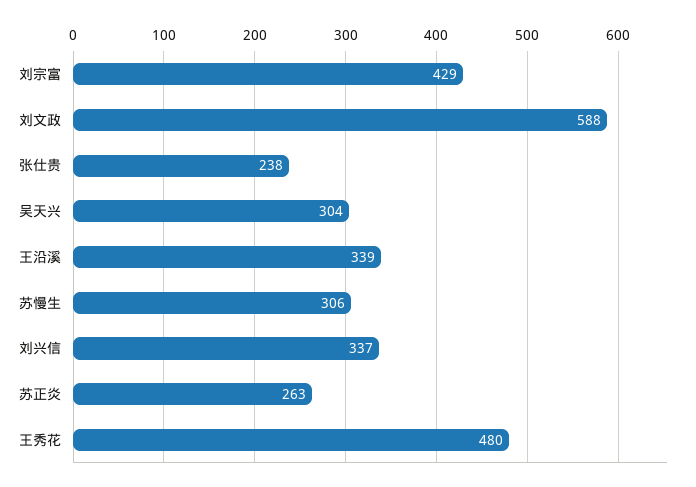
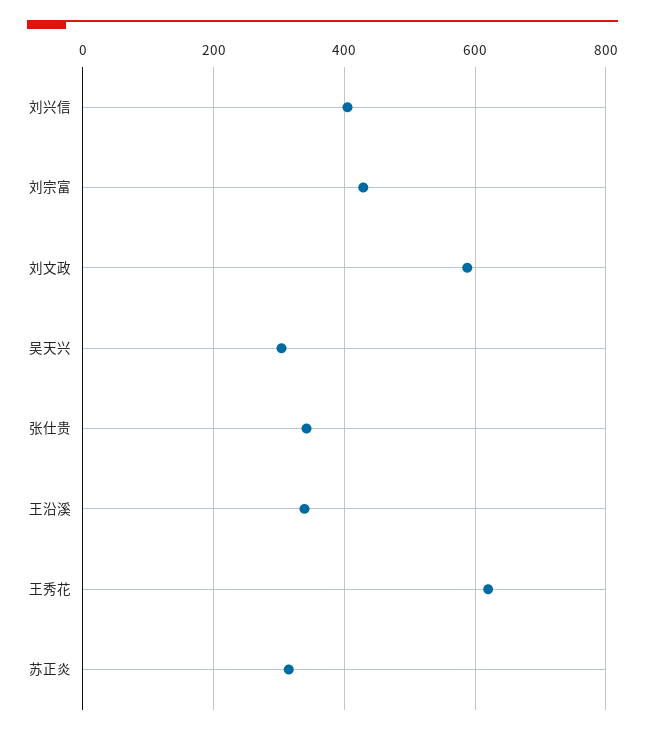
张仕贵: 238 -> 340
苏慢生: 306 -> none
刘兴信: 337 -> 400
苏正炎: 263 -> 320
王秀花: 480 -> 620

